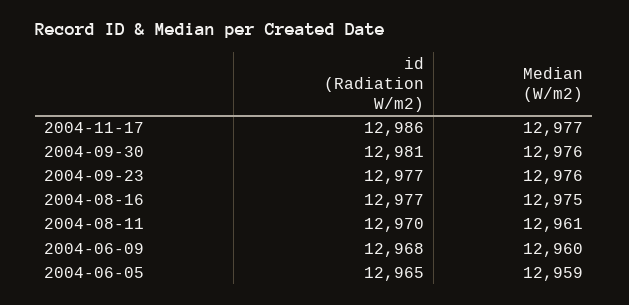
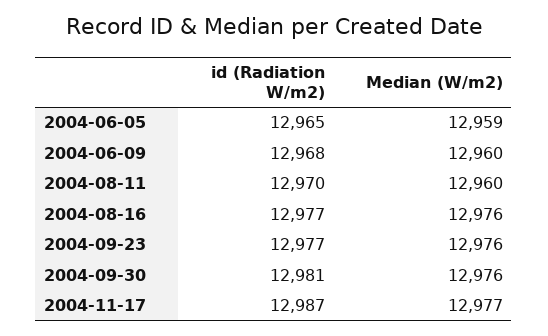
id (Radiation W/m2), 2004-11-17: 12986 -> 12987
Median (W/m2), 2004-08-16: 12975 -> 12976
Median (W/m2), 2004-08-11: 12961 -> 12960

